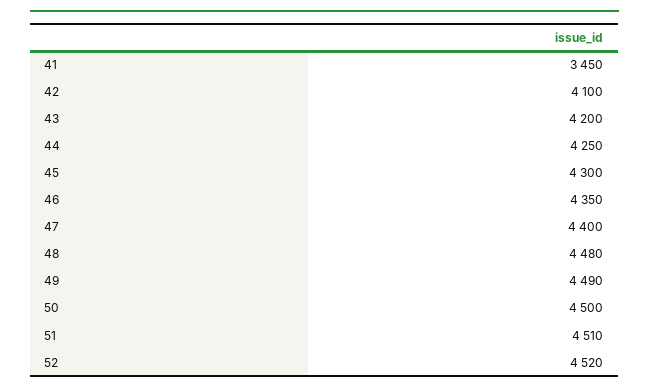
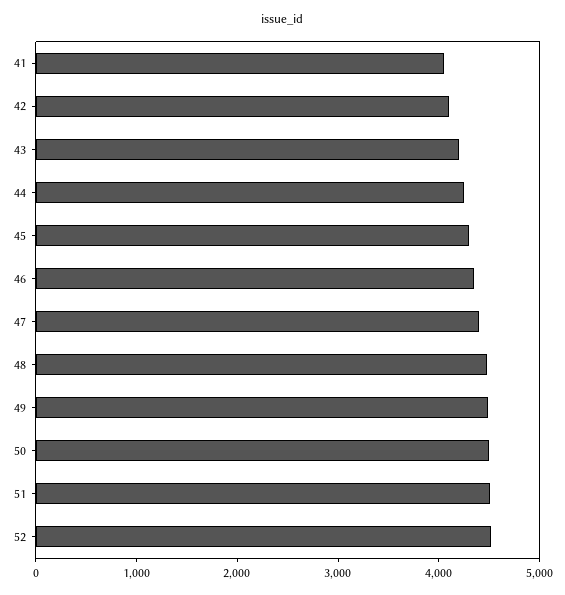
41: 3450 -> 4000

